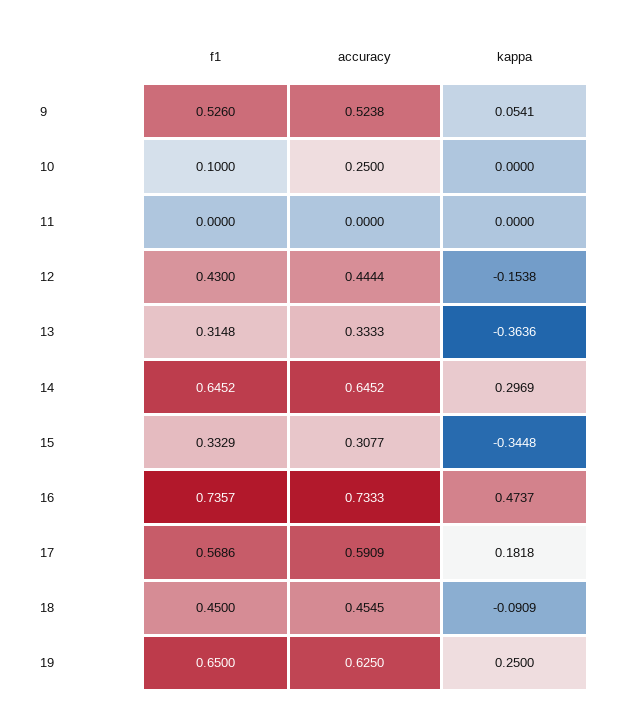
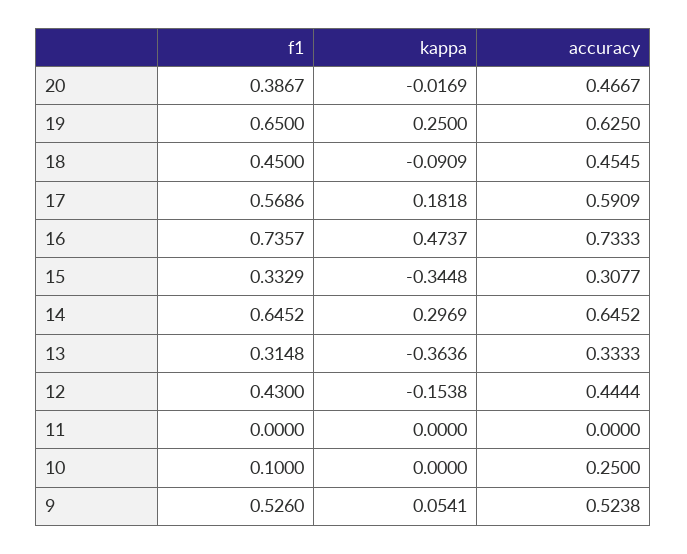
f1, 20: none -> 0.3867
kappa, 20: none -> -0.0169
accuracy, 20: none -> 0.4667

